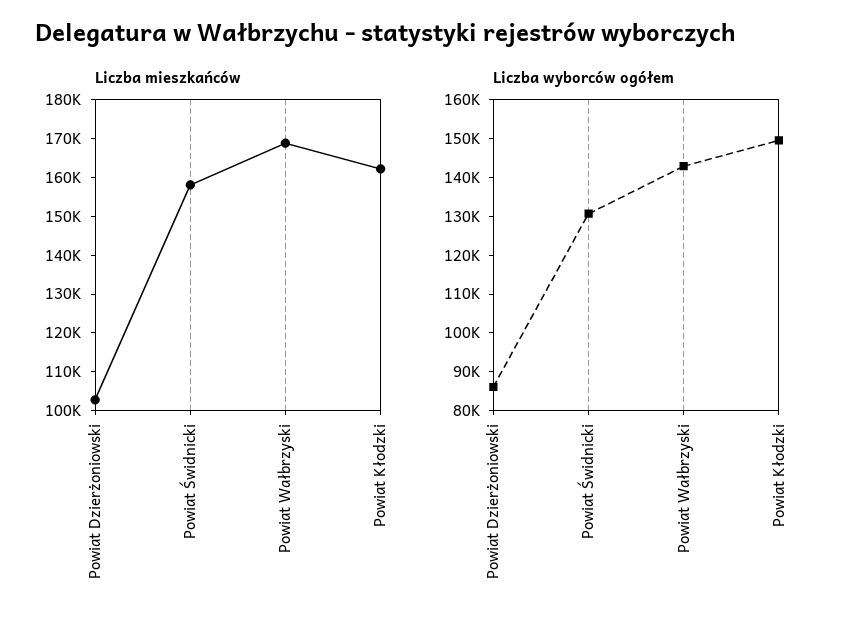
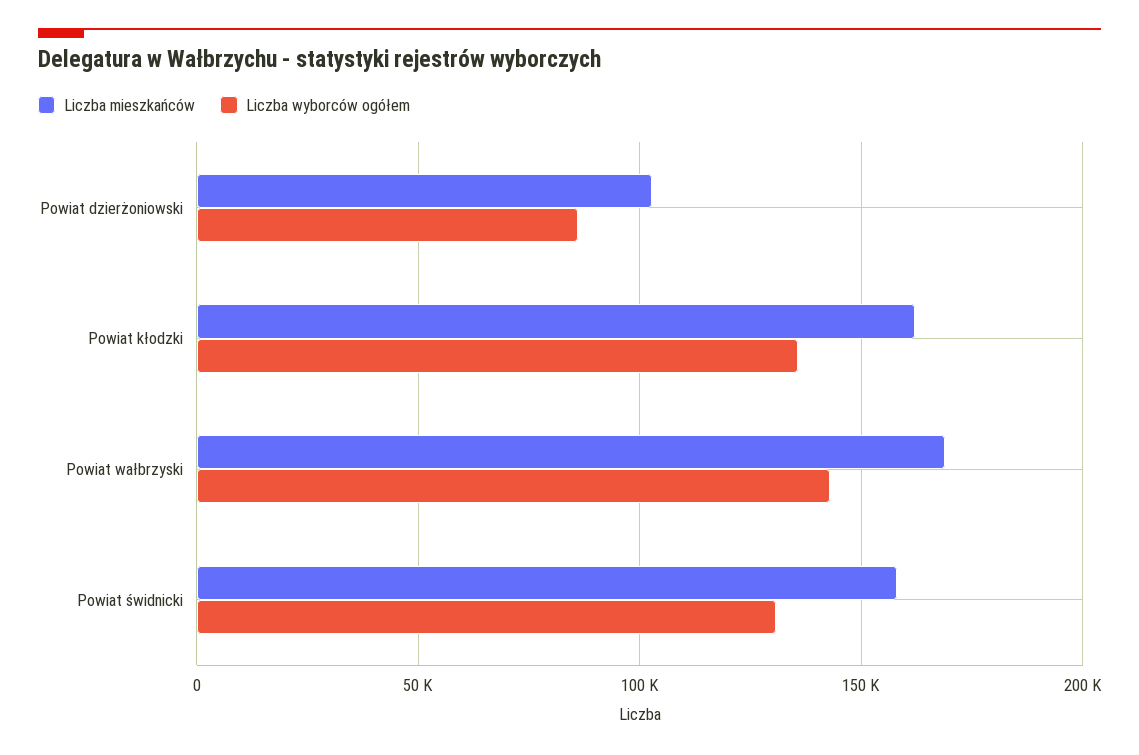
Liczba wyborców ogółem, Powiat Kłodzki: 150000 -> 135000

